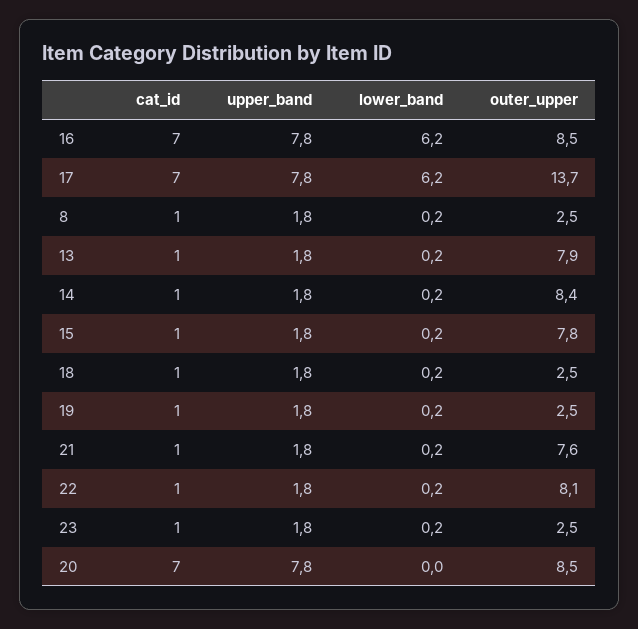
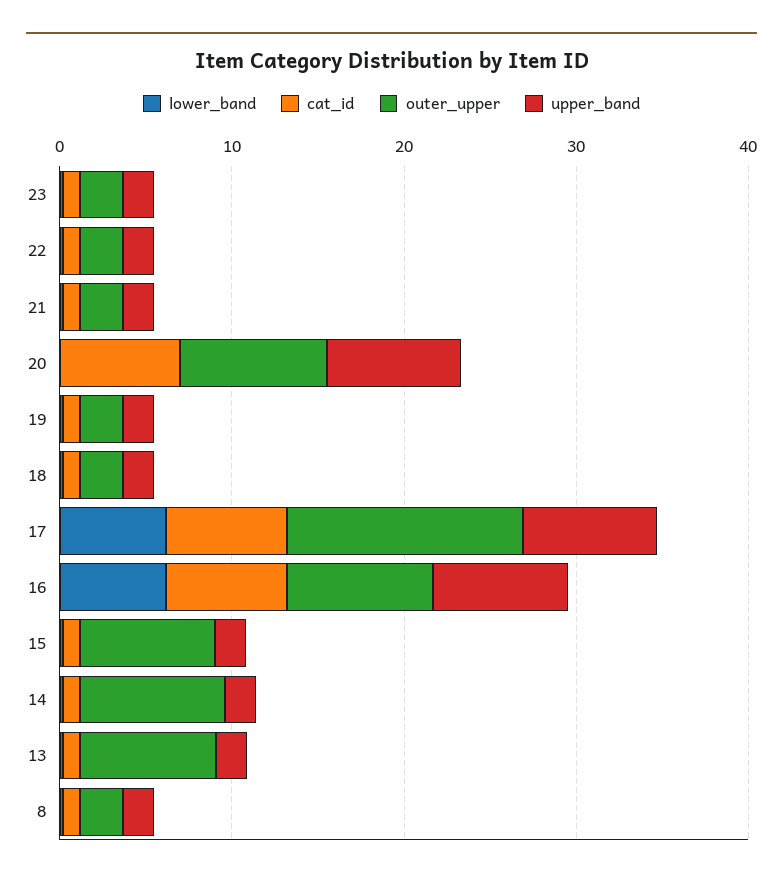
outer_upper, 21: 7.6 -> 2
outer_upper, 22: 8.1 -> 2

